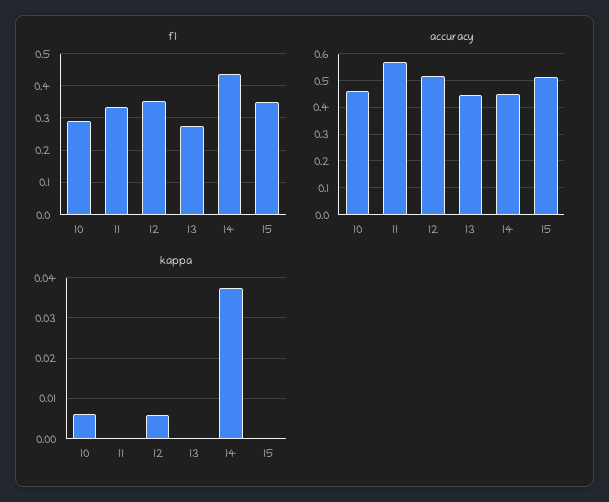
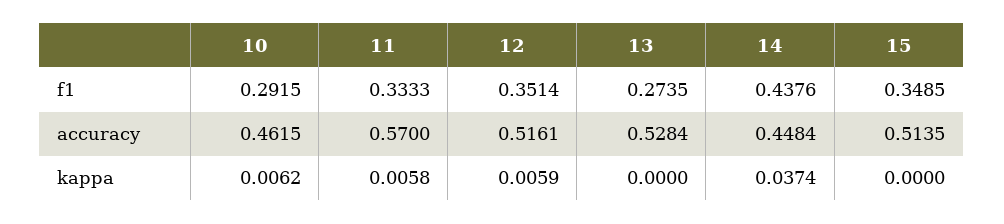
accuracy, 13: 0.45 -> 0.5284
kappa, 11: 0 -> 0.0058

